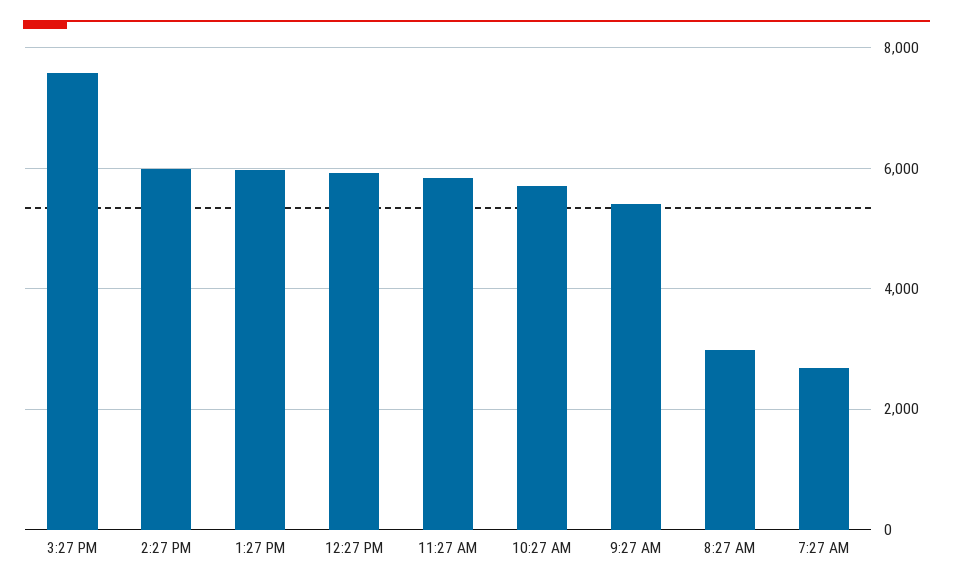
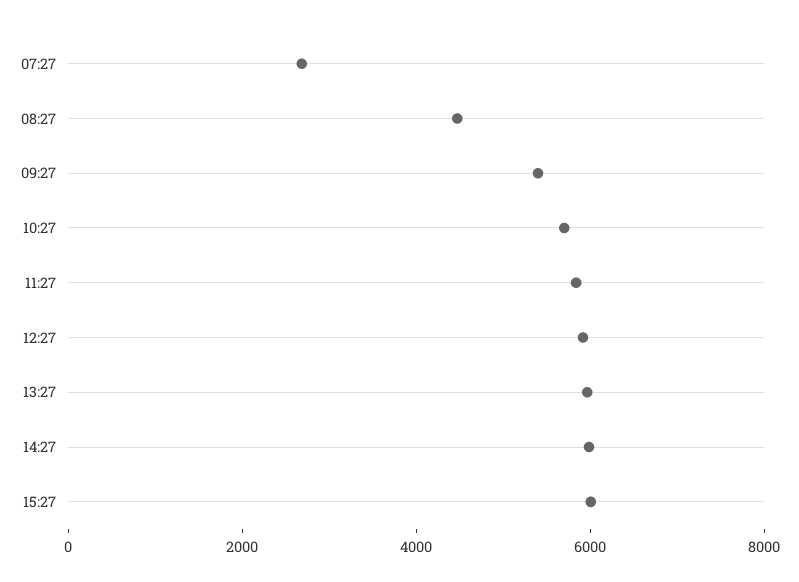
3:27 PM: 7600 -> 6000
8:27 AM: 3000 -> 4500

